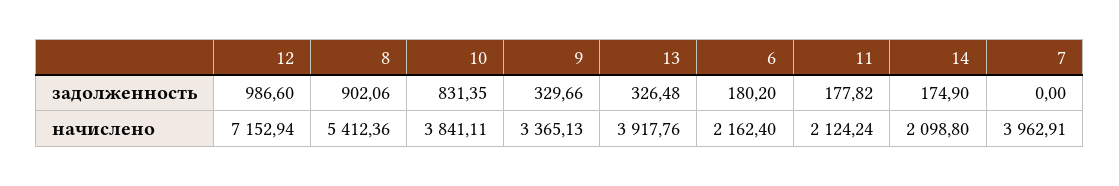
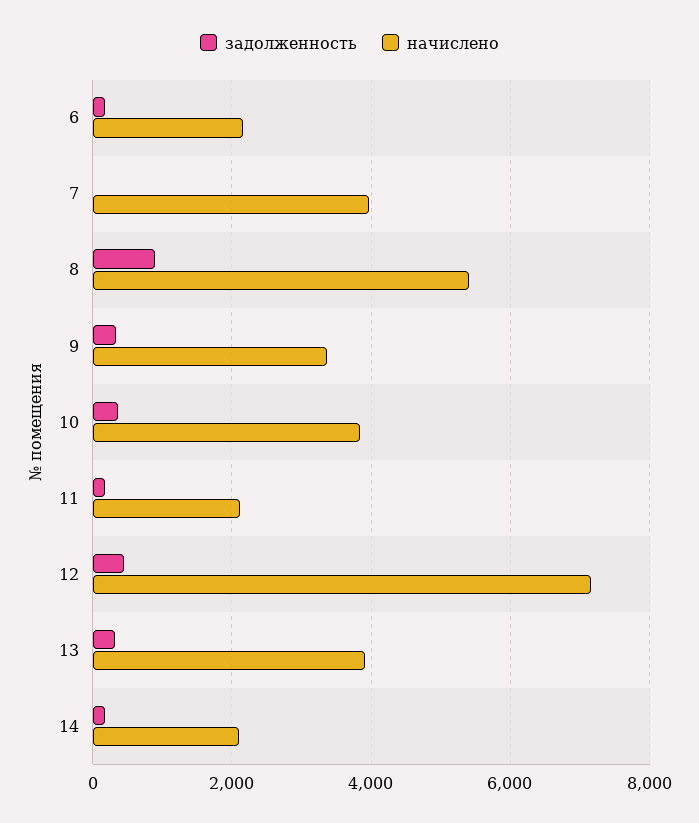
задолженность, 12: 986.6 -> 400
задолженность, 10: 831.35 -> 400

